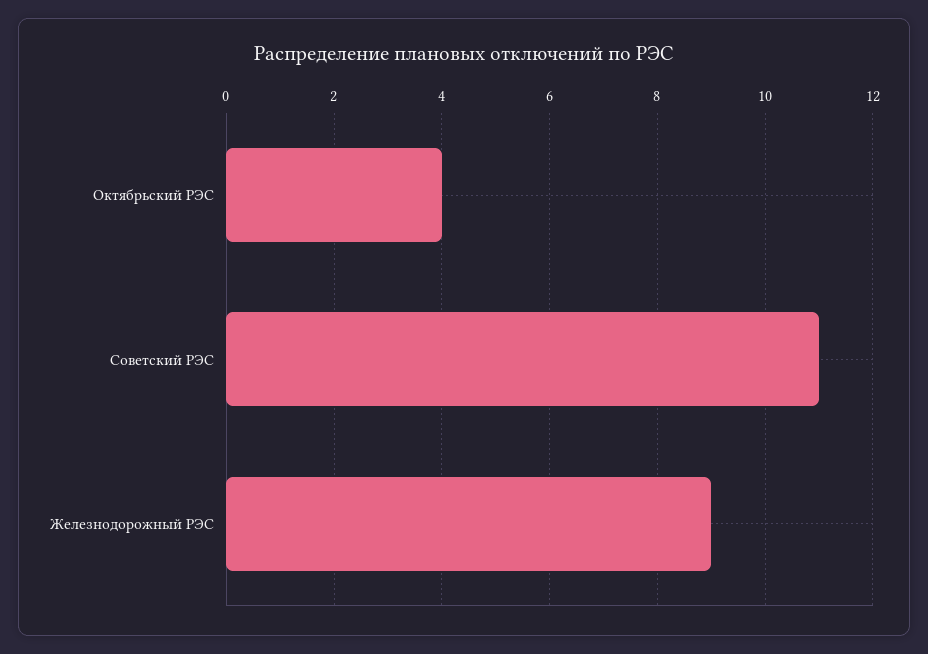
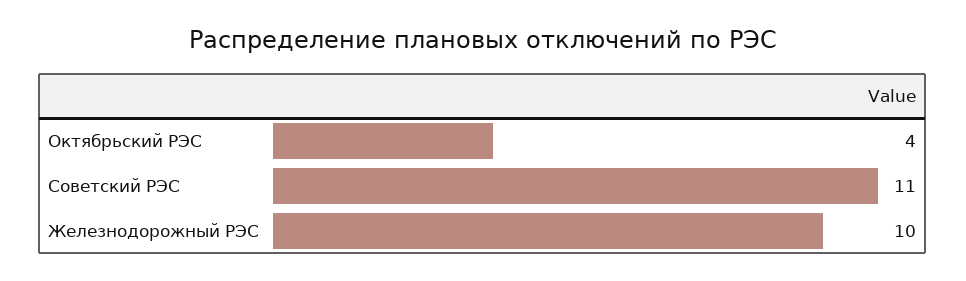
Железнодорожный РЭС: 9 -> 10

